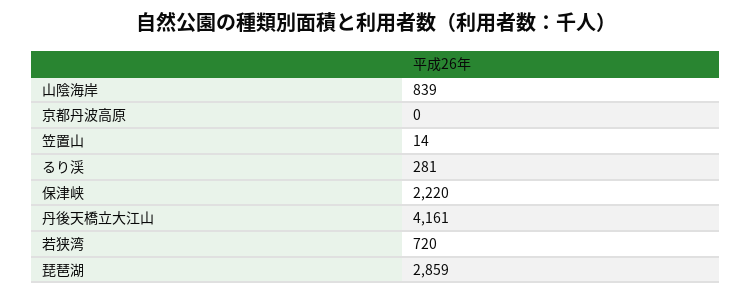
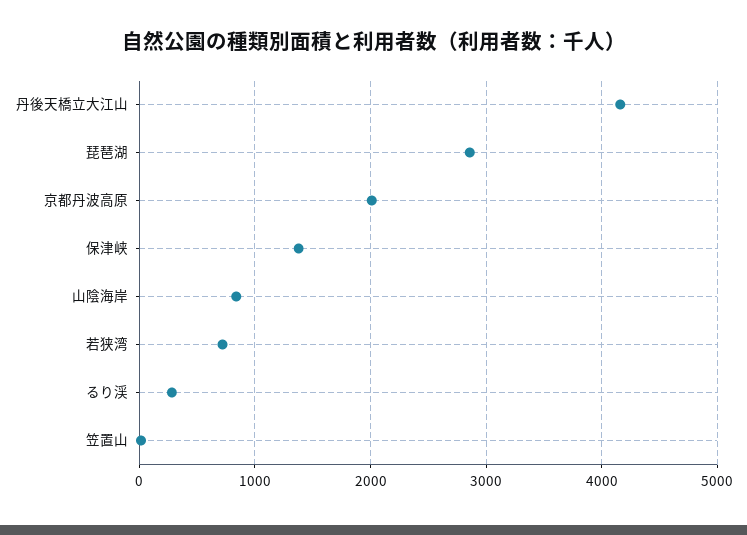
京都丹波高原: 0 -> 2000
保津峡: 2220 -> 1400

